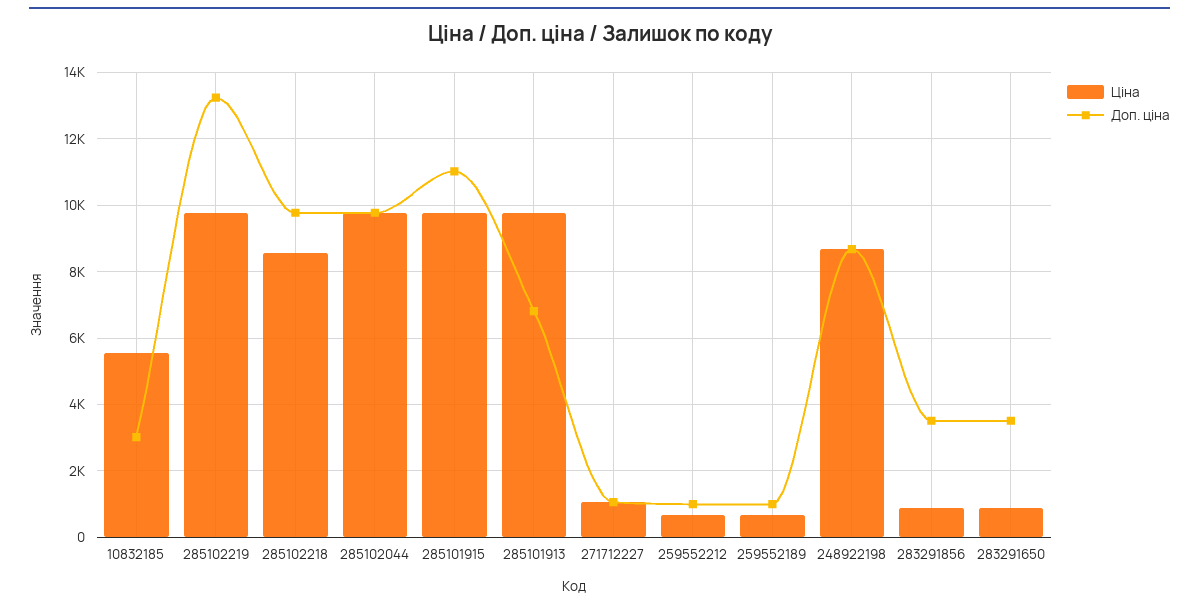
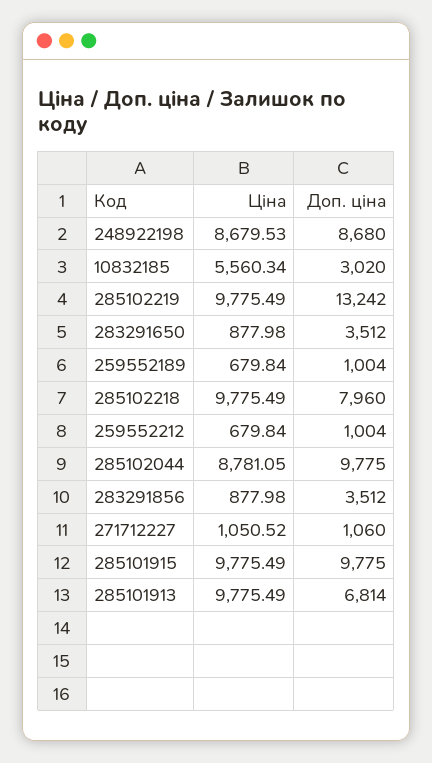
Ціна, 285102218: 8600 -> 9775.49
Доп. ціна, 285102218: 9800 -> 7960
Ціна, 285102044: 9800 -> 8781.05
Доп. ціна, 285101915: 11000 -> 9775

